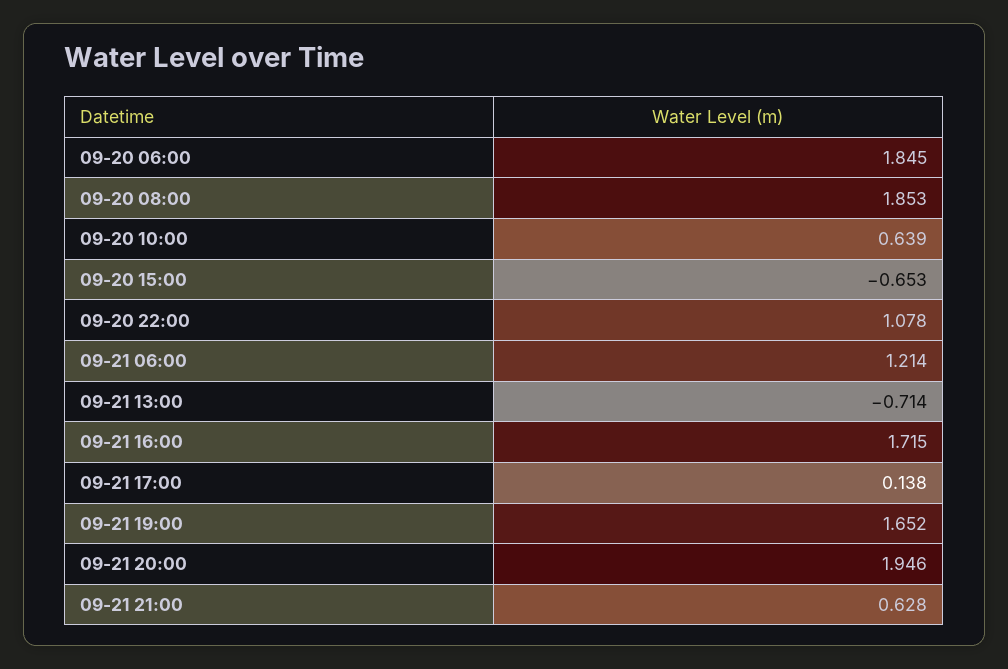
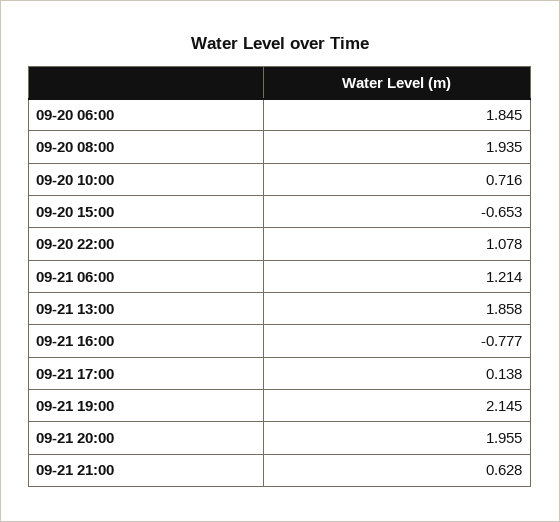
09-20 08:00: 1.853 -> 1.935
09-20 10:00: 0.639 -> 0.716
09-21 13:00: -0.714 -> 1.858
09-21 16:00: 1.715 -> -0.777
09-21 19:00: 1.652 -> 2.145
09-21 20:00: 1.946 -> 1.955

